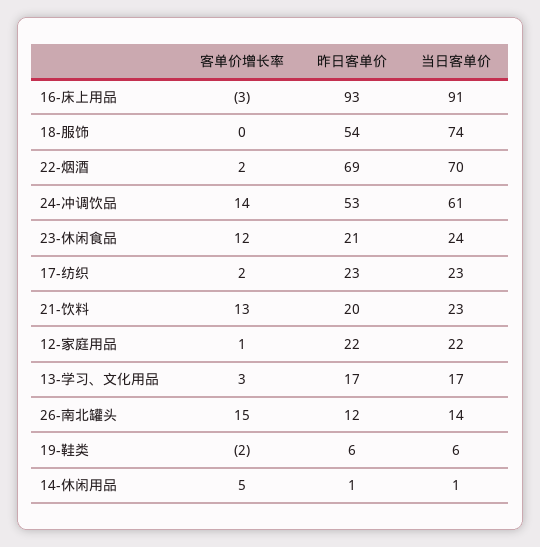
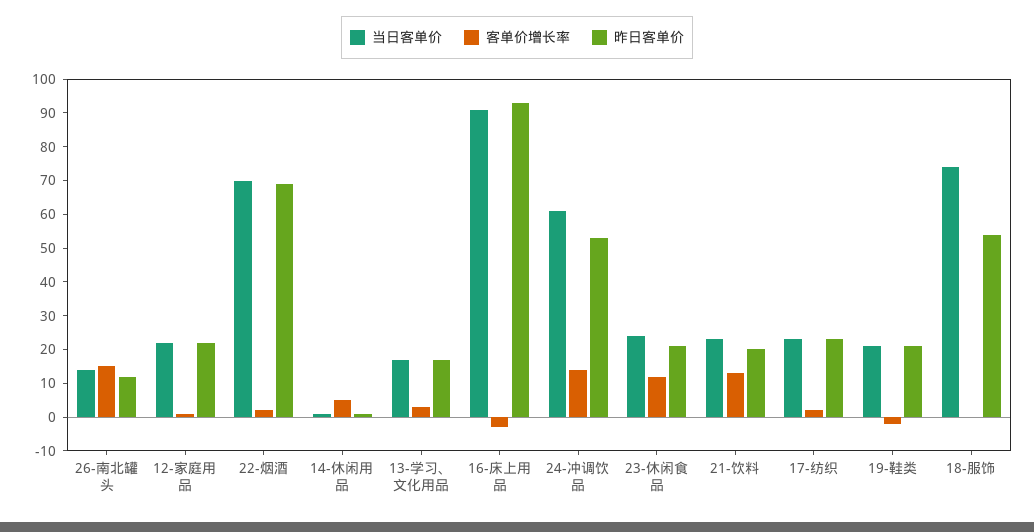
昨日客单价, 19-鞋类: 6 -> 20
当日客单价, 19-鞋类: 6 -> 20

